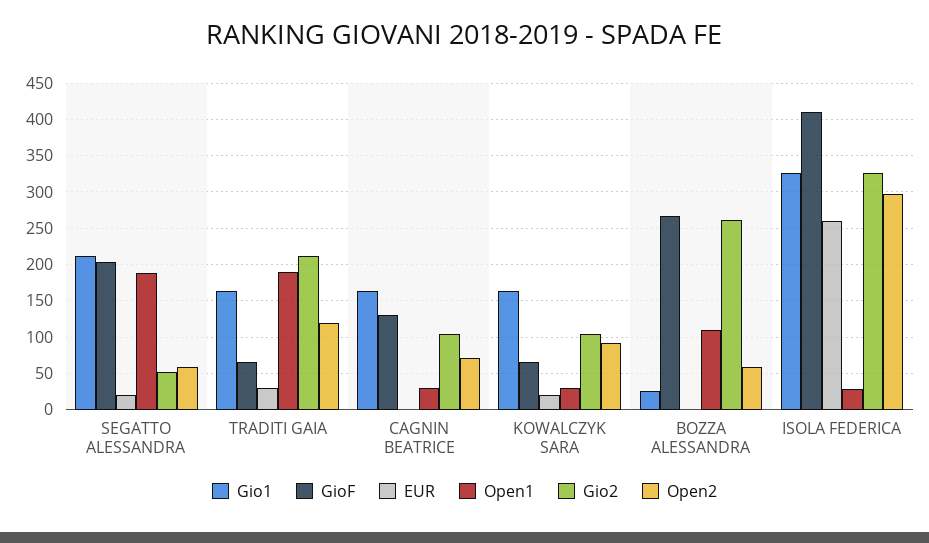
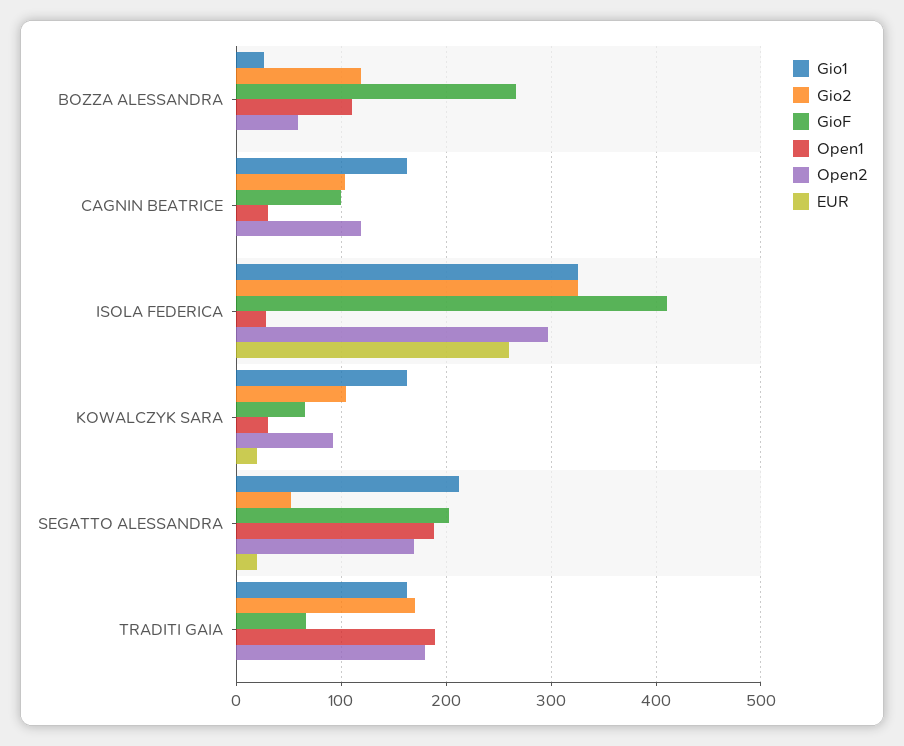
Open2, SEGATTO ALESSANDRA: 60 -> 170
EUR, TRADITI GAIA: 30 -> 0
Gio2, TRADITI GAIA: 210 -> 170
Open2, TRADITI GAIA: 120 -> 180
GioF, CAGNIN BEATRICE: 130 -> 100
Open2, CAGNIN BEATRICE: 70 -> 120
Gio2, BOZZA ALESSANDRA: 260 -> 120

